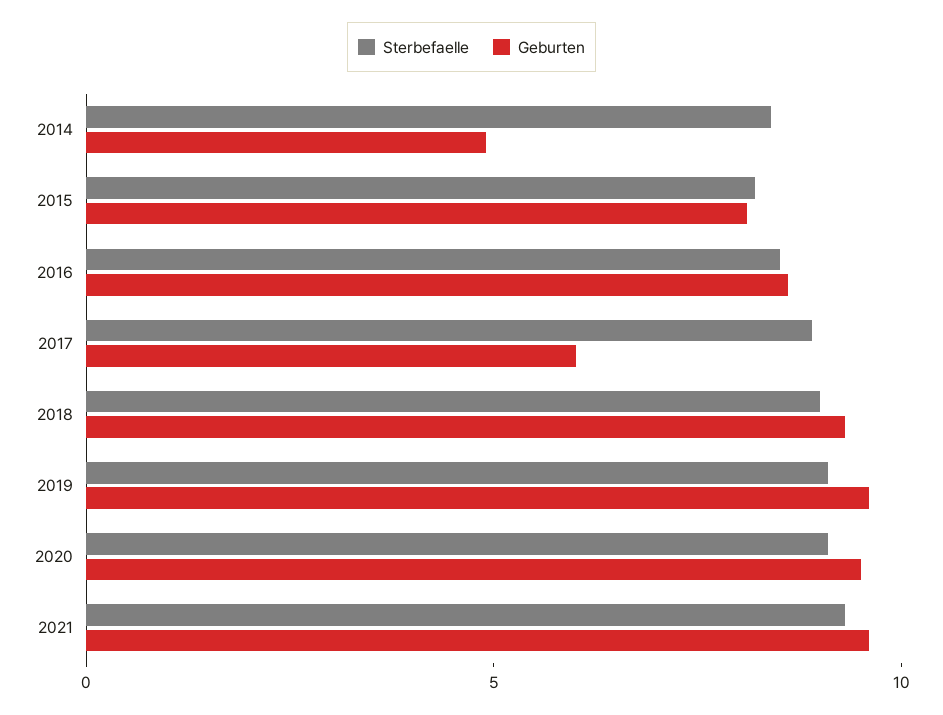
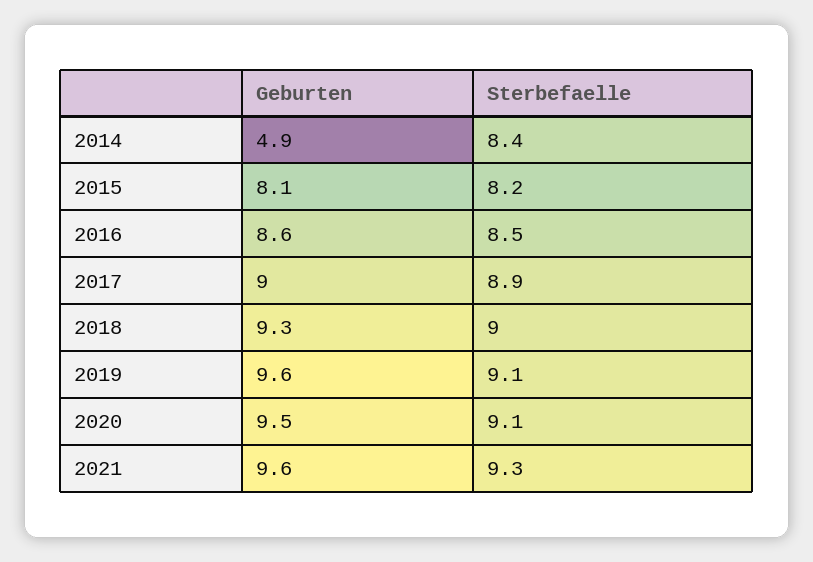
Geburten, 2017: 6 -> 9

